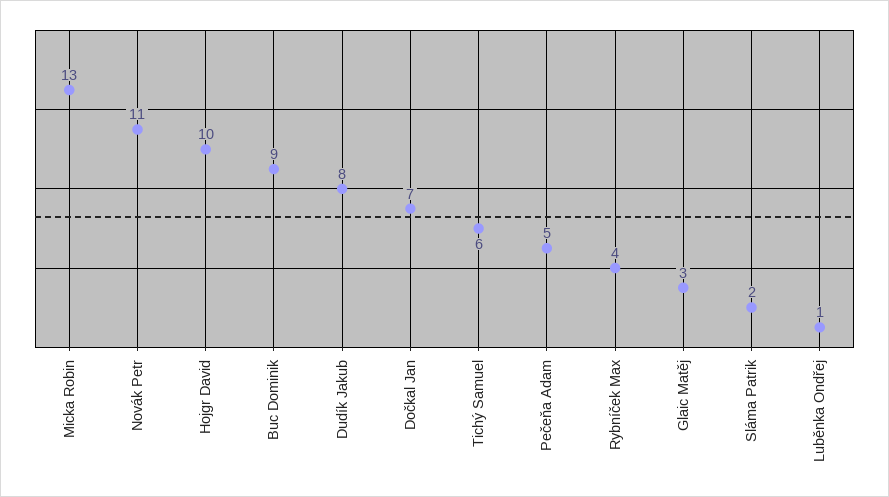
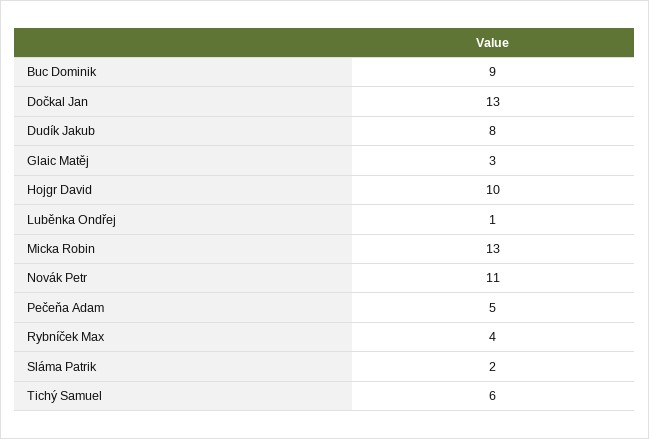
Dočkal Jan: 7 -> 13

